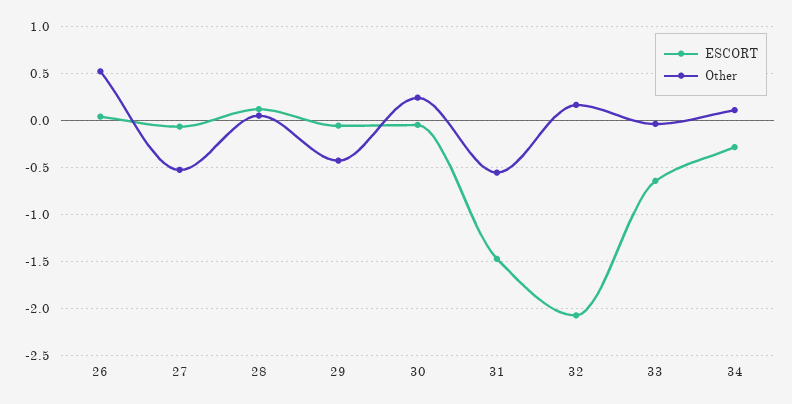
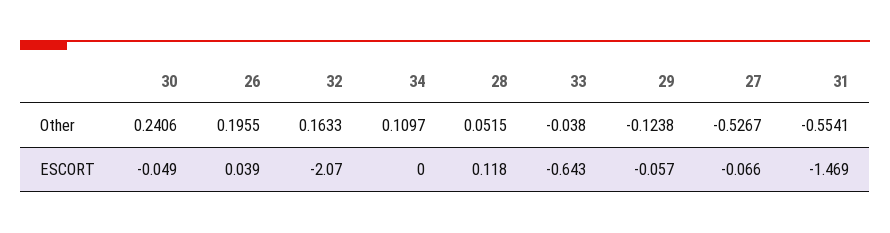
Other, 26: 0.5 -> 0.1955
Other, 29: -0.4 -> -0.1238
ESCORT, 34: -0.3 -> 0

